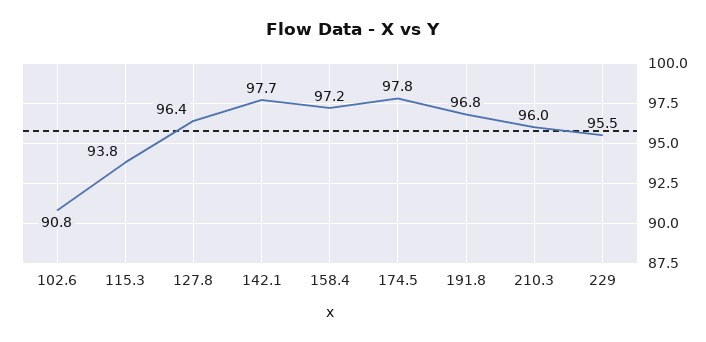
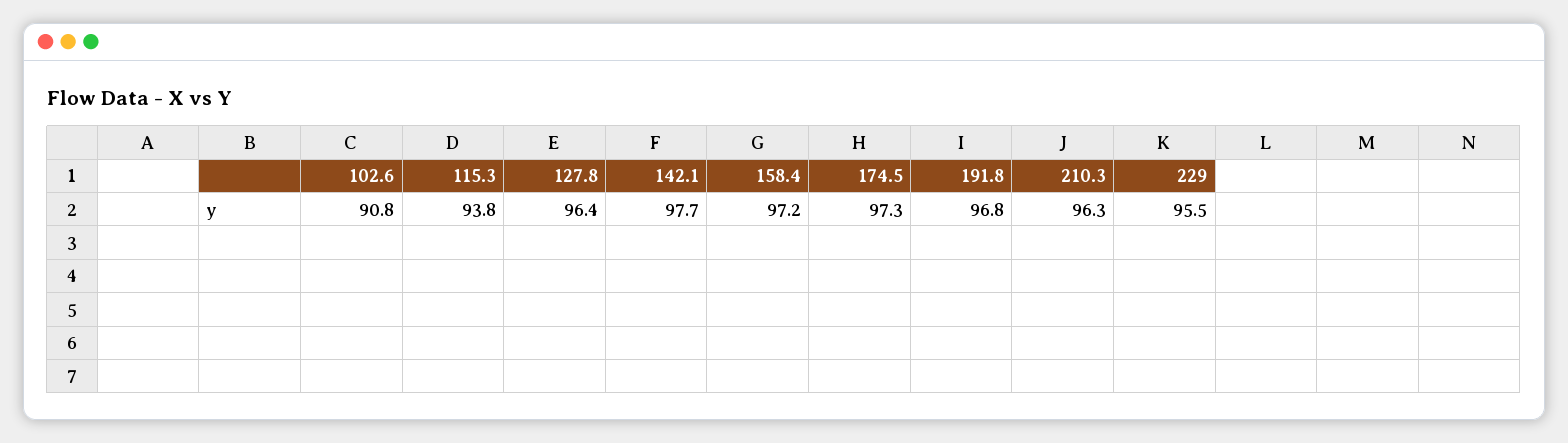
174.5: 97.8 -> 97.3
210.3: 96 -> 96.3

